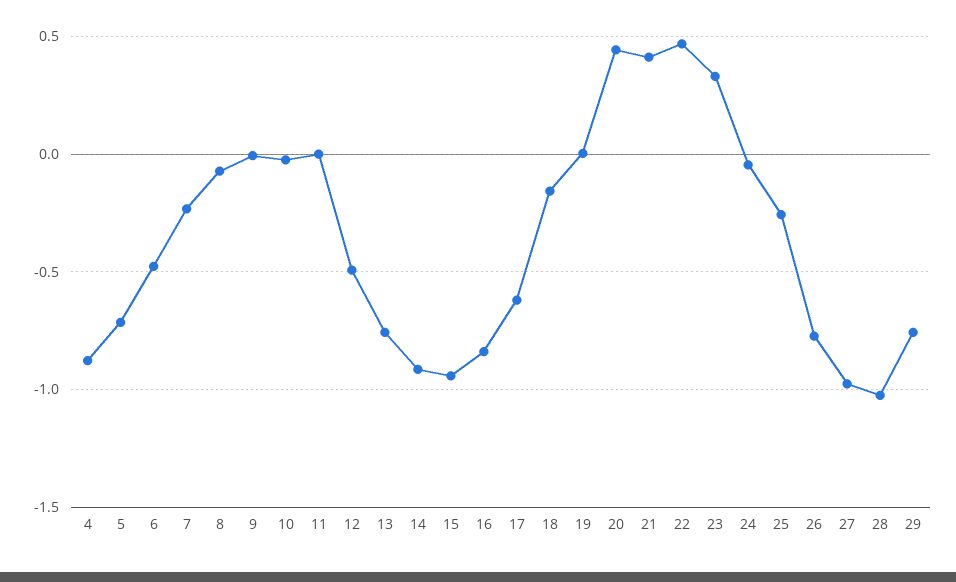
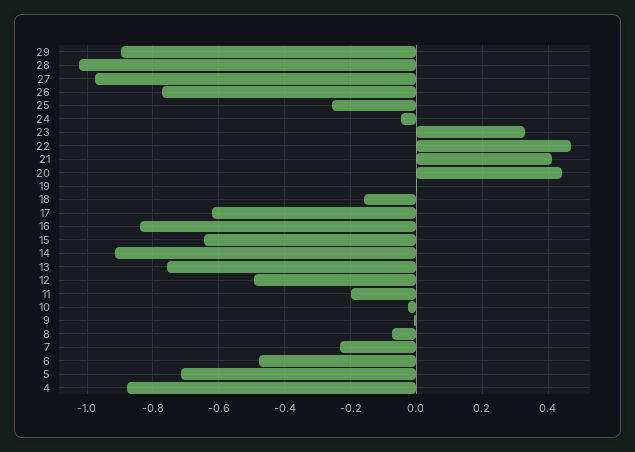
11: 0 -> -0.2
15: -0.95 -> -0.64
29: -0.75 -> -0.9

